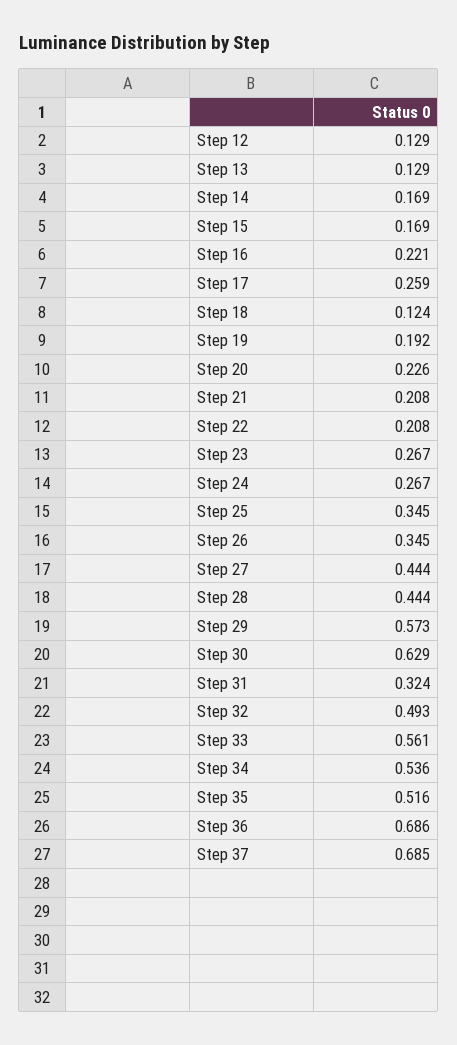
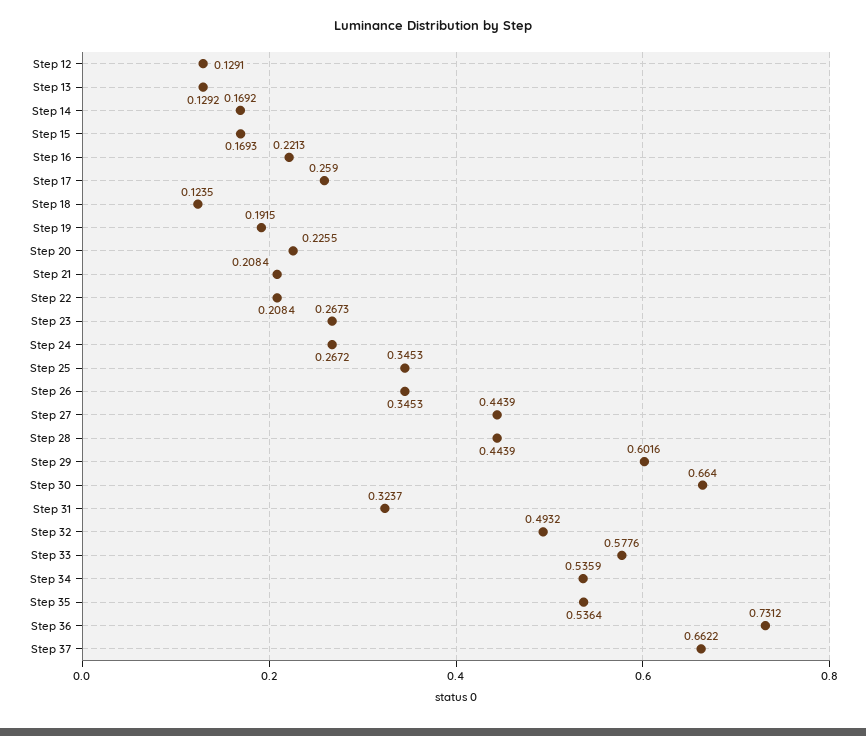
Step 29: 0.573 -> 0.6016
Step 30: 0.629 -> 0.664
Step 33: 0.561 -> 0.5776
Step 35: 0.516 -> 0.5364
Step 36: 0.686 -> 0.7312
Step 37: 0.685 -> 0.6622

